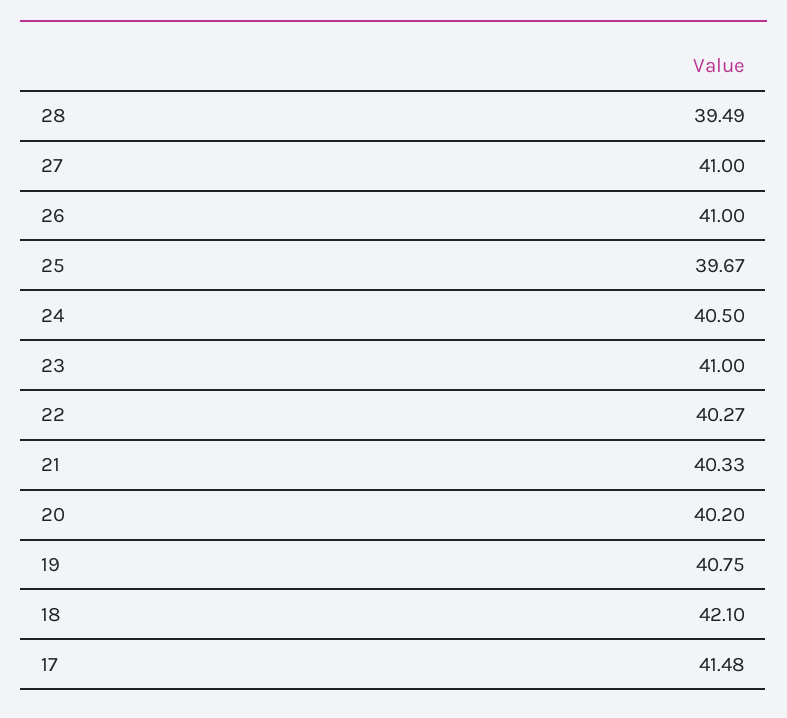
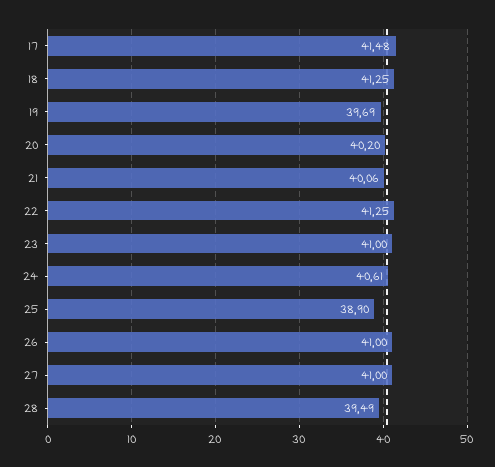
25: 39.67 -> 38.9
24: 40.5 -> 40.61
22: 40.27 -> 41.25
21: 40.33 -> 40.06
19: 40.75 -> 39.69
18: 42.1 -> 41.25

